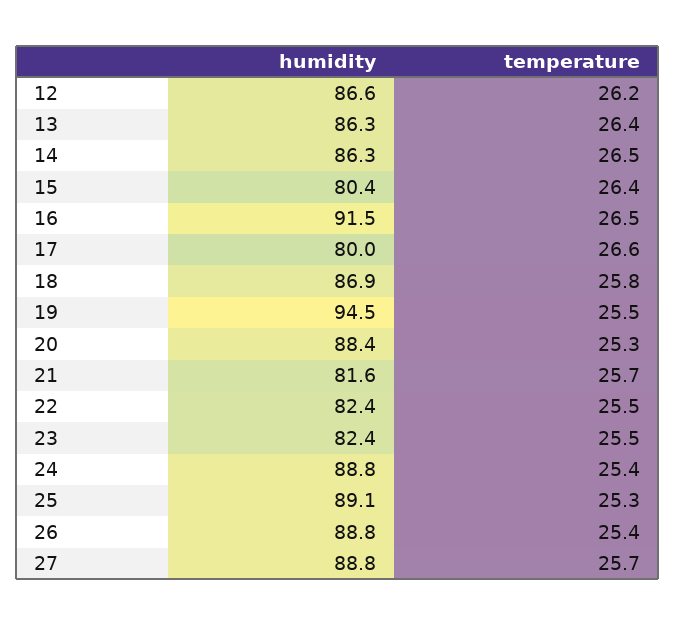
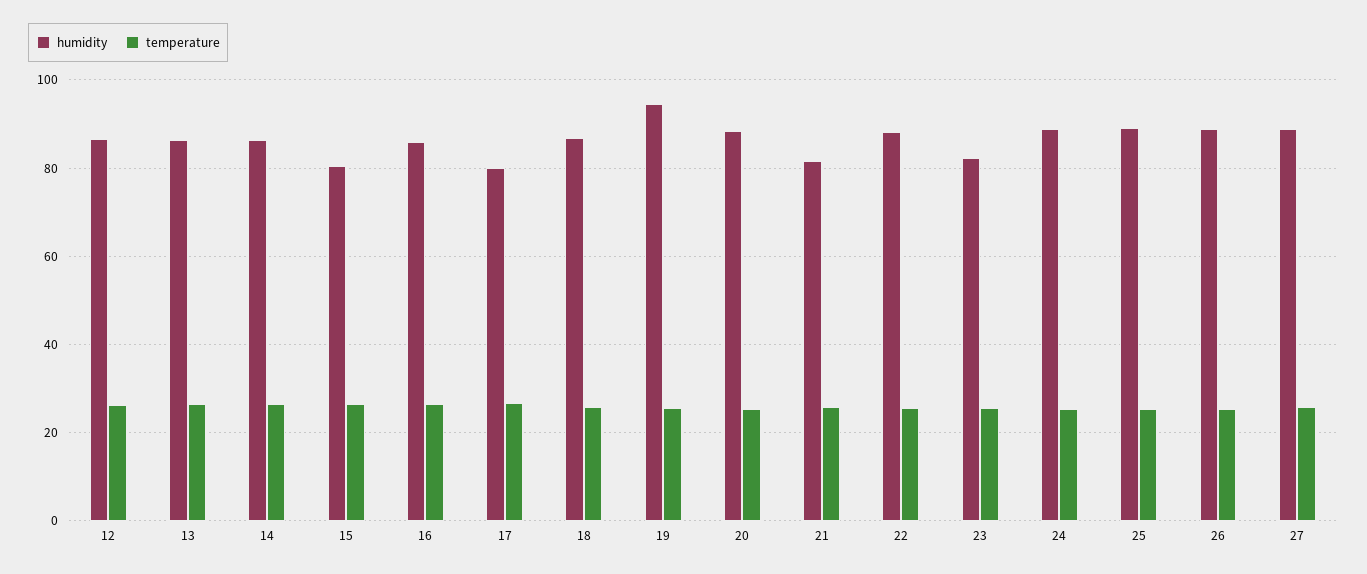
humidity, 16: 91.5 -> 86
humidity, 22: 82.4 -> 88

